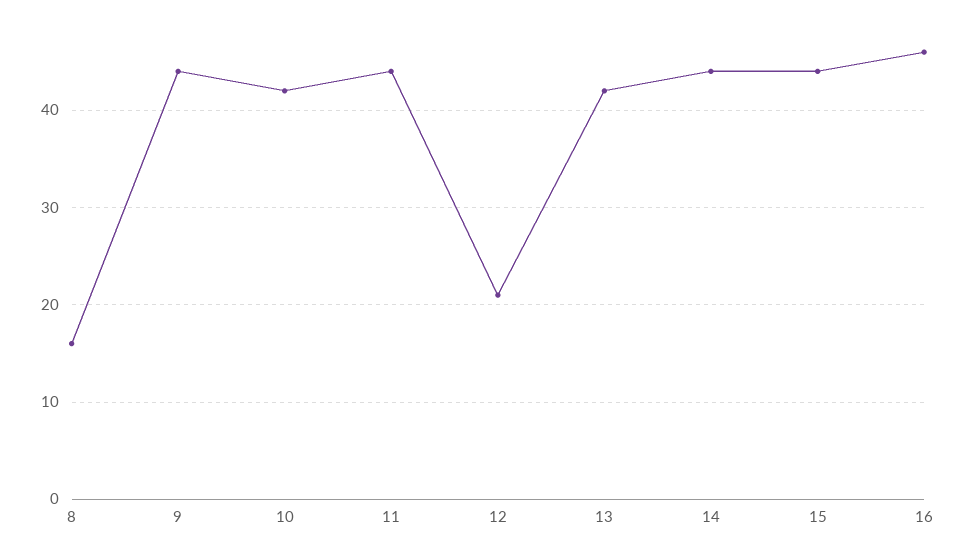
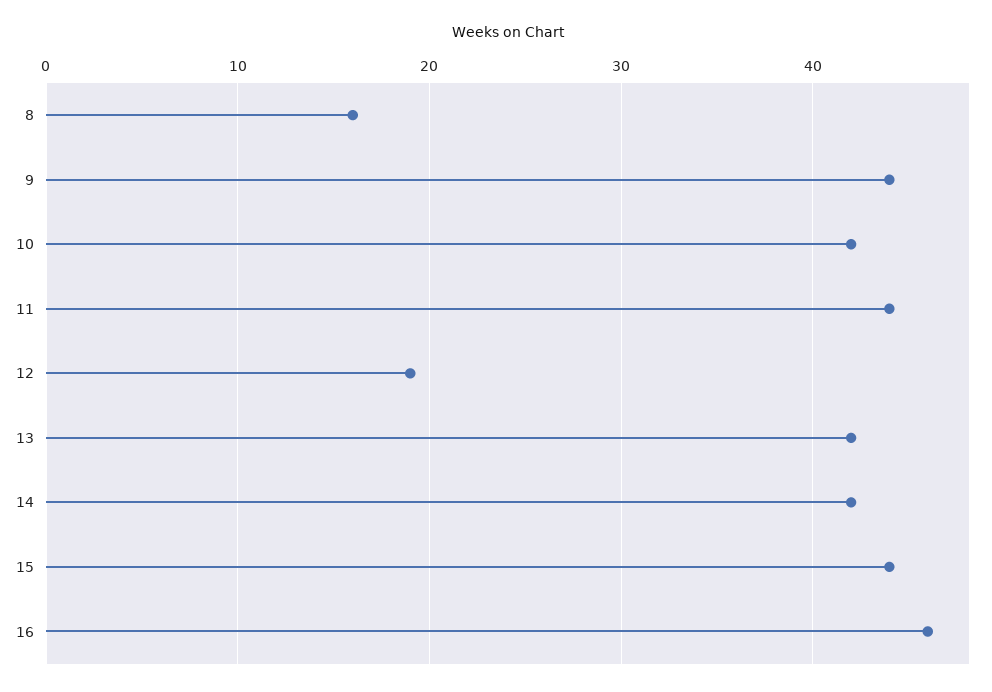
12: 21 -> 19
14: 44 -> 42

